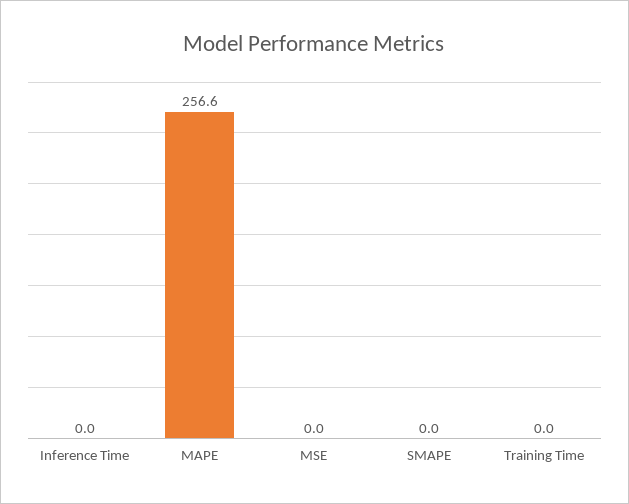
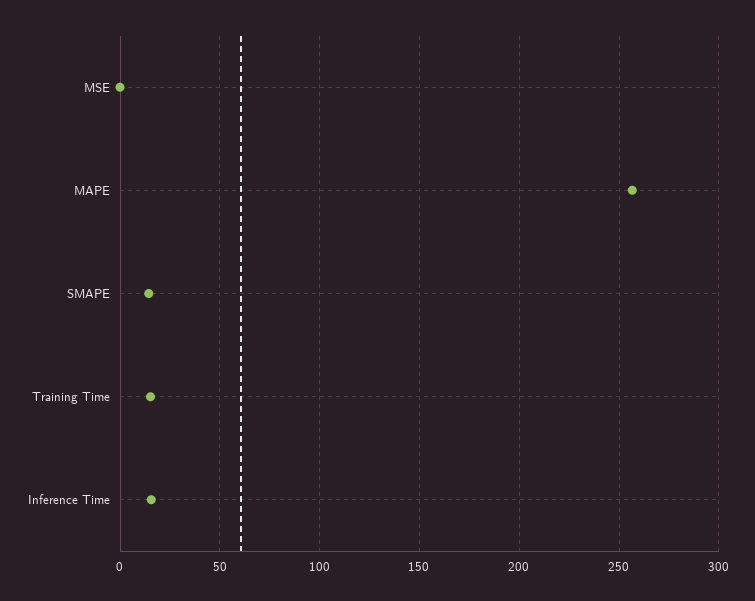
Inference Time: 0 -> 15
SMAPE: 0 -> 15
Training Time: 0 -> 15

